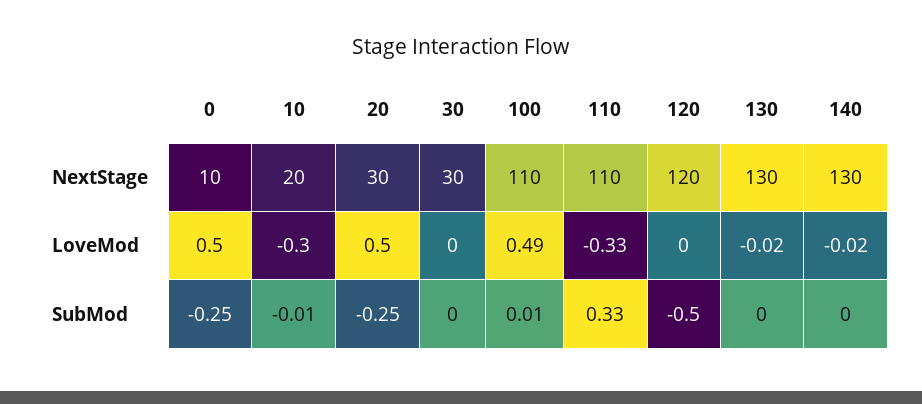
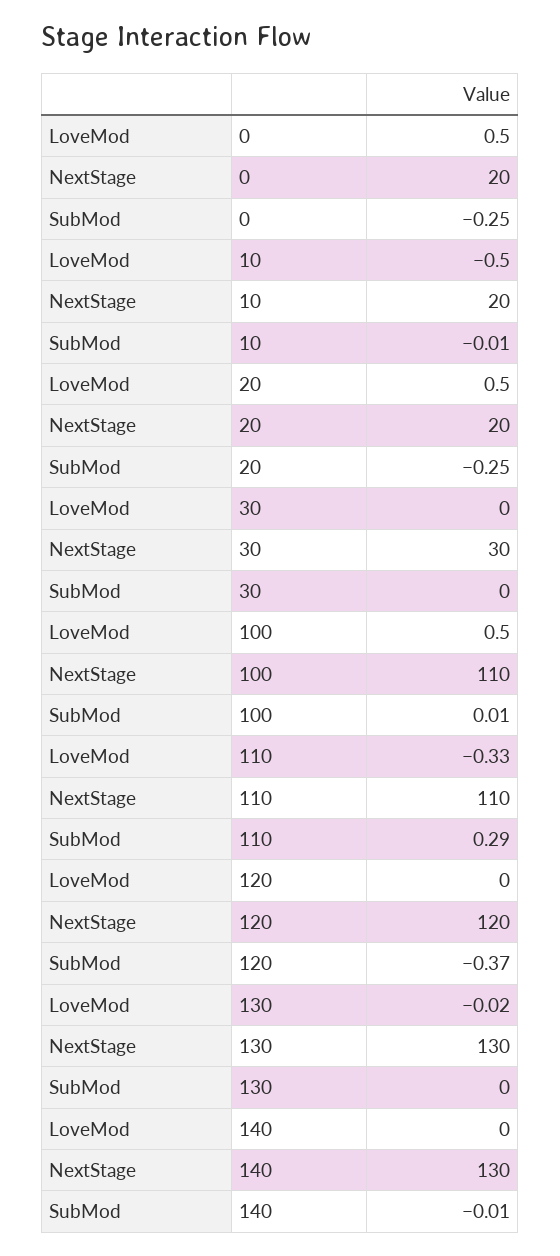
0, NextStage: 10 -> 20
20, NextStage: 30 -> 20
10, LoveMod: -0.3 -> -0.5
100, LoveMod: 0.49 -> 0.5
140, LoveMod: -0.02 -> 0
110, SubMod: 0.33 -> 0.29
120, SubMod: -0.5 -> -0.37
140, SubMod: 0 -> -0.01

